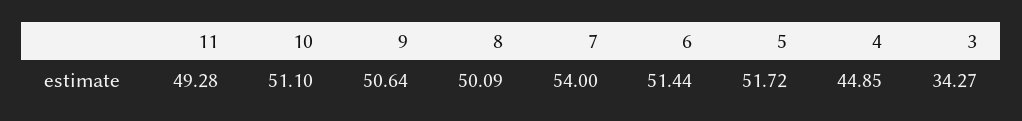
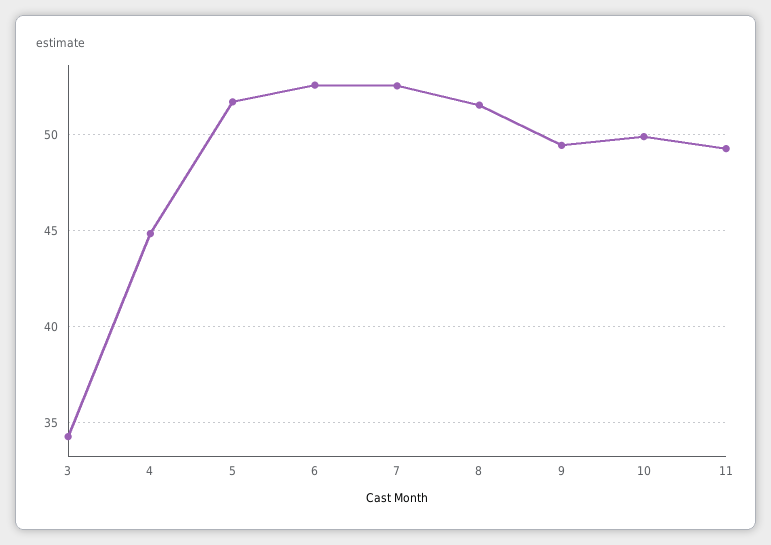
10: 51.1 -> 50
9: 50.64 -> 49.5
8: 50.09 -> 51.5
7: 54 -> 52.5
6: 51.44 -> 52.5

